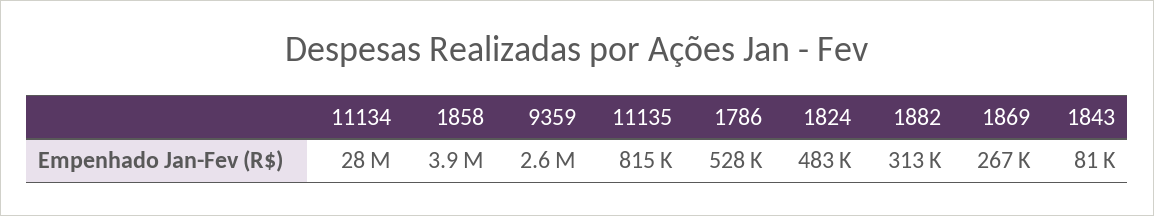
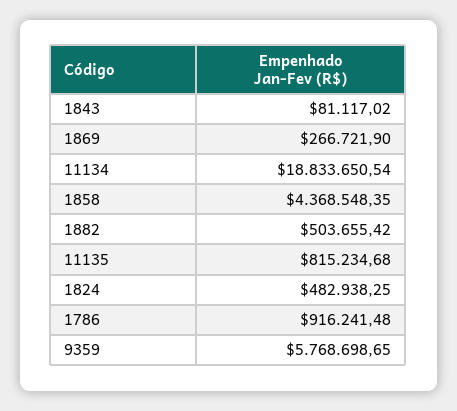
11134: 28000000 -> 18833650.54
1858: 3900000 -> 4368548.35
9359: 2600000 -> 5768698.65
1786: 528000 -> 916241.48
1882: 313000 -> 503655.42

